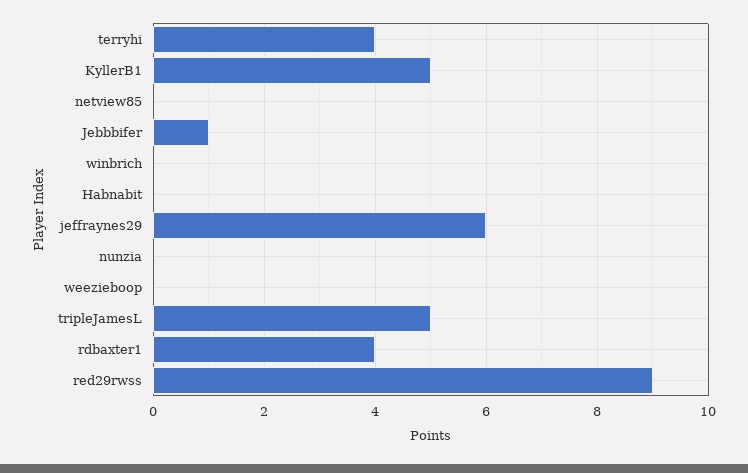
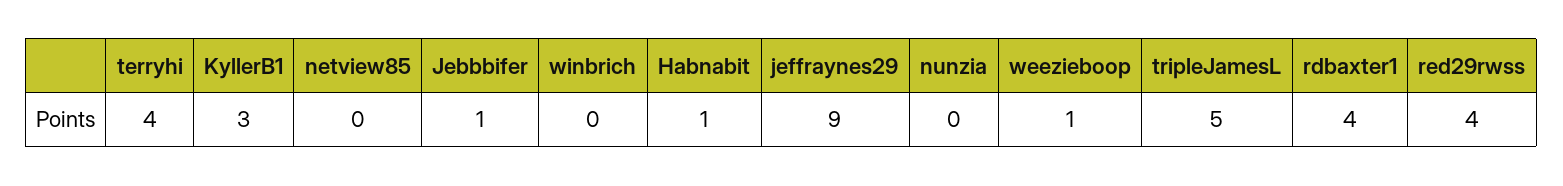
KyllerB1: 5 -> 3
Habnabit: 0 -> 1
jeffraynes29: 6 -> 9
weezieboop: 0 -> 1
red29rwss: 9 -> 4

